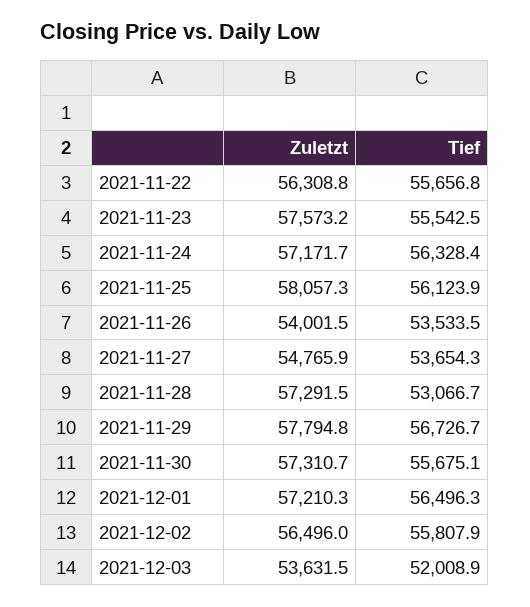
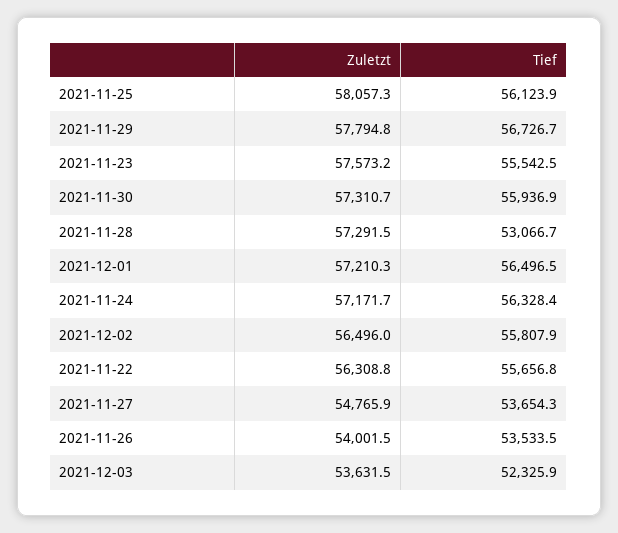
Tief, 2021-11-30: 55675.1 -> 55936.9
Tief, 2021-12-01: 56496.3 -> 56496.5
Tief, 2021-12-03: 52008.9 -> 52325.9

